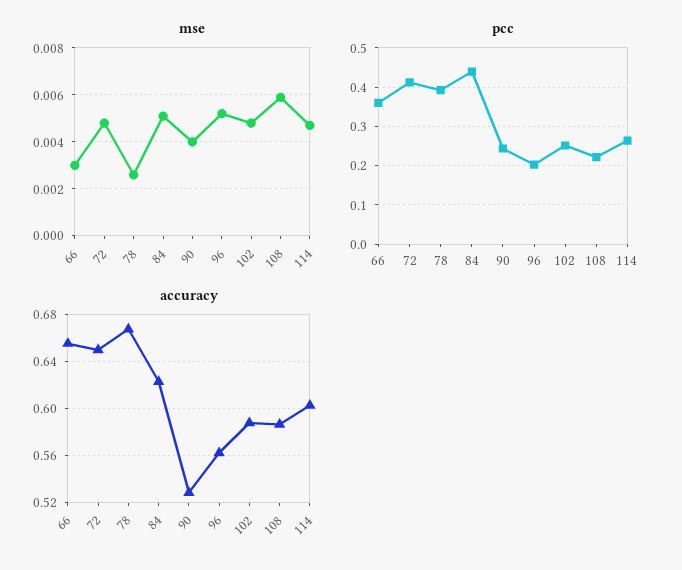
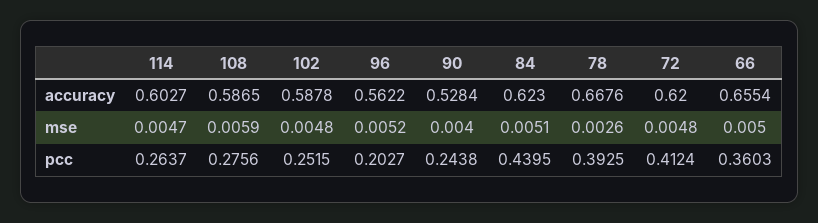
mse, 66: 0.003 -> 0.005
pcc, 108: 0.22 -> 0.2756
accuracy, 72: 0.65 -> 0.62

